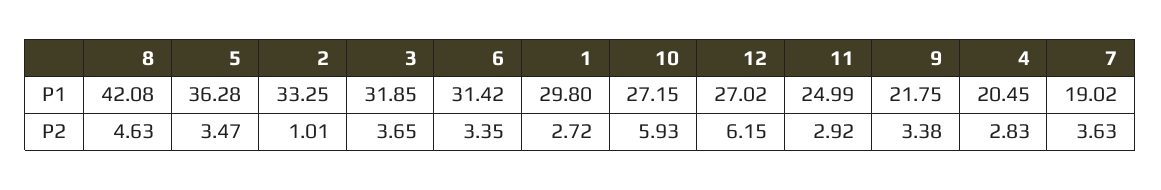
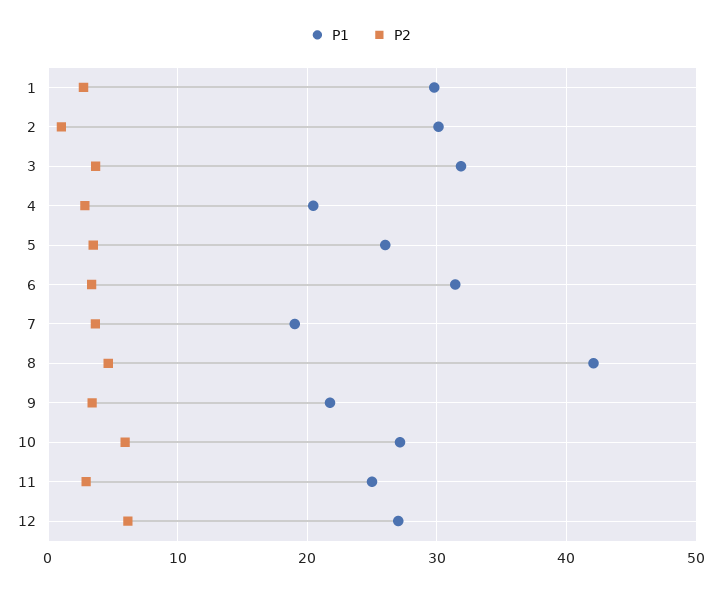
P1, 5: 36.28 -> 26
P1, 2: 33.25 -> 30

